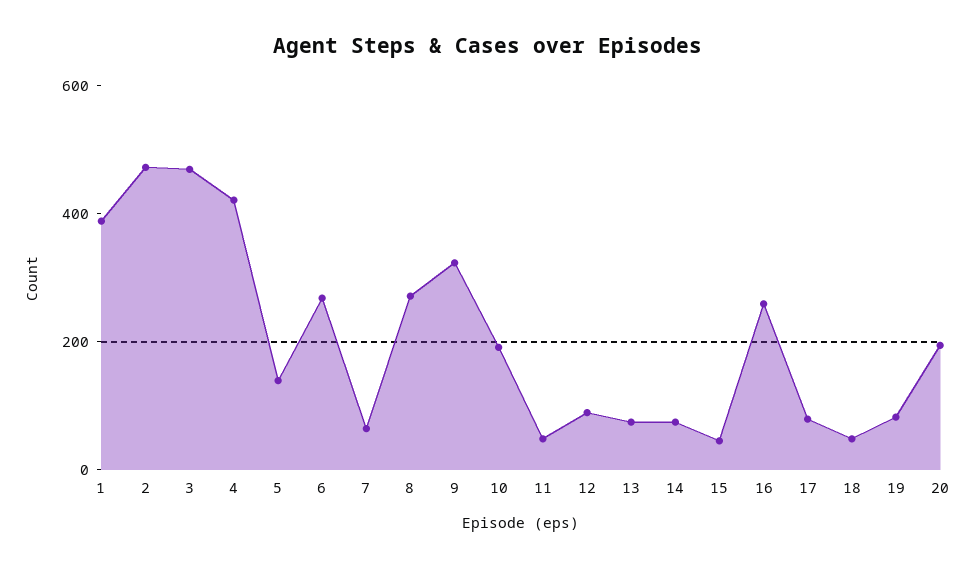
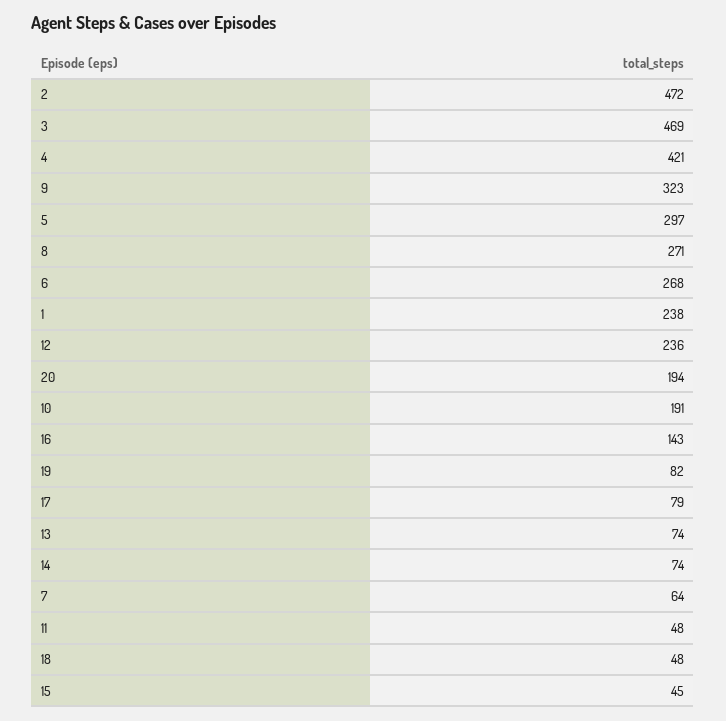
1: 400 -> 238
5: 150 -> 297
12: 100 -> 236
16: 250 -> 143

